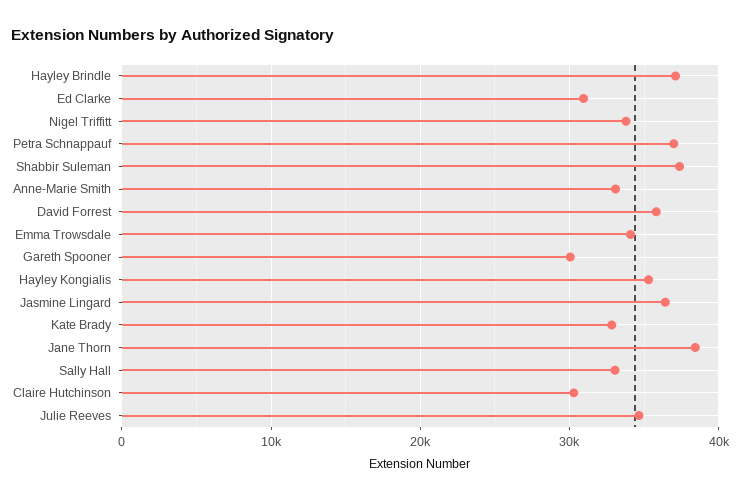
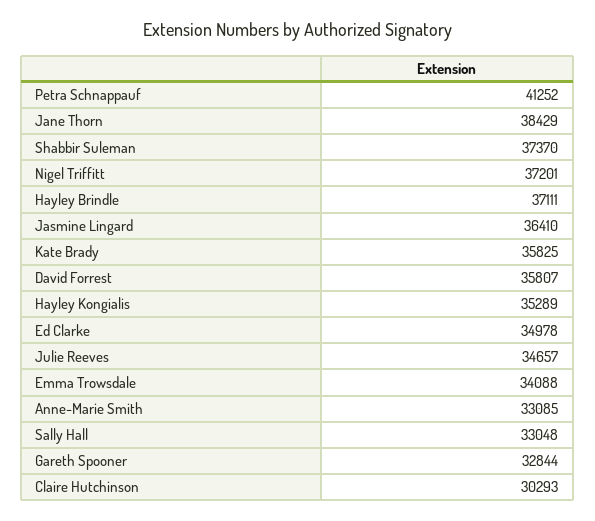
Ed Clarke: 31000 -> 34978
Nigel Triffitt: 34000 -> 37201
Petra Schnappauf: 37000 -> 41252
Gareth Spooner: 30000 -> 32844
Kate Brady: 33000 -> 35825

